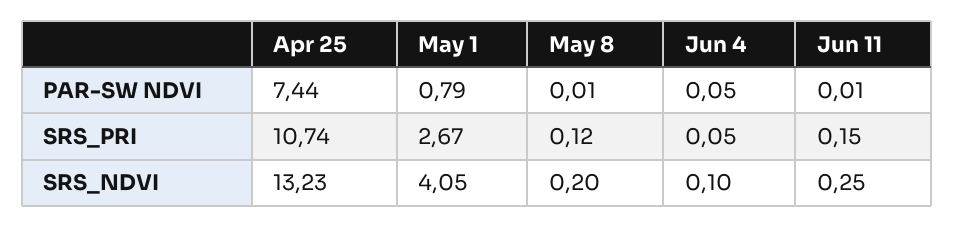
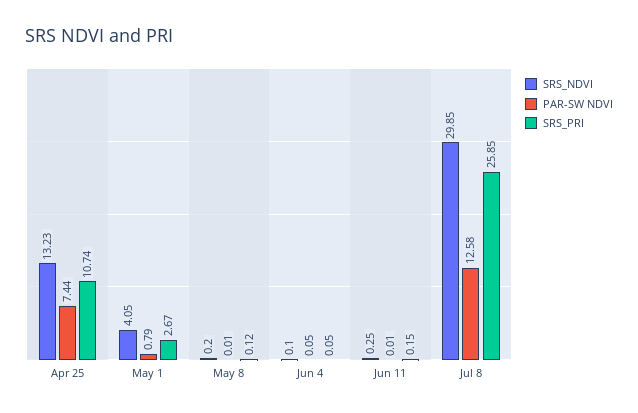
SRS_NDVI, Jul 8: none -> 29.85
PAR-SW NDVI, Jul 8: none -> 12.58
SRS_PRI, Jul 8: none -> 25.85

